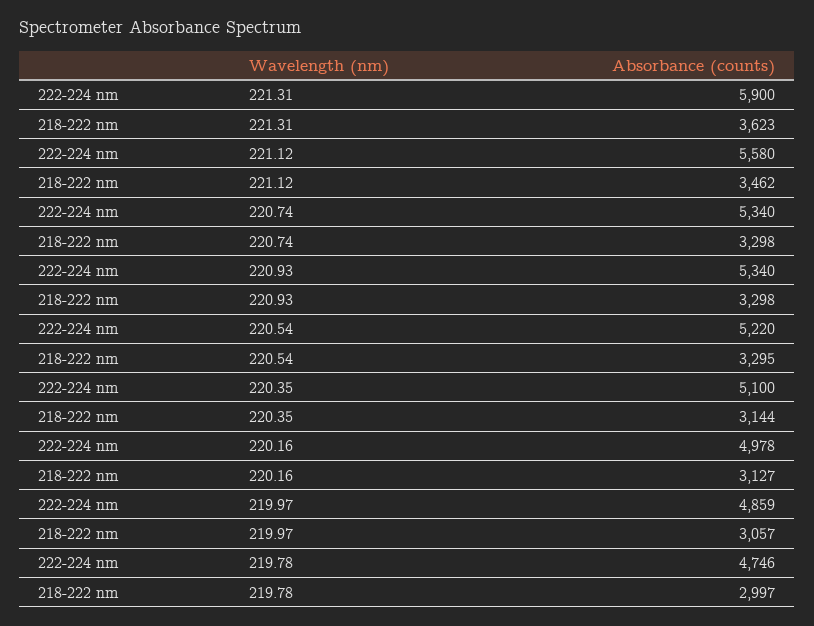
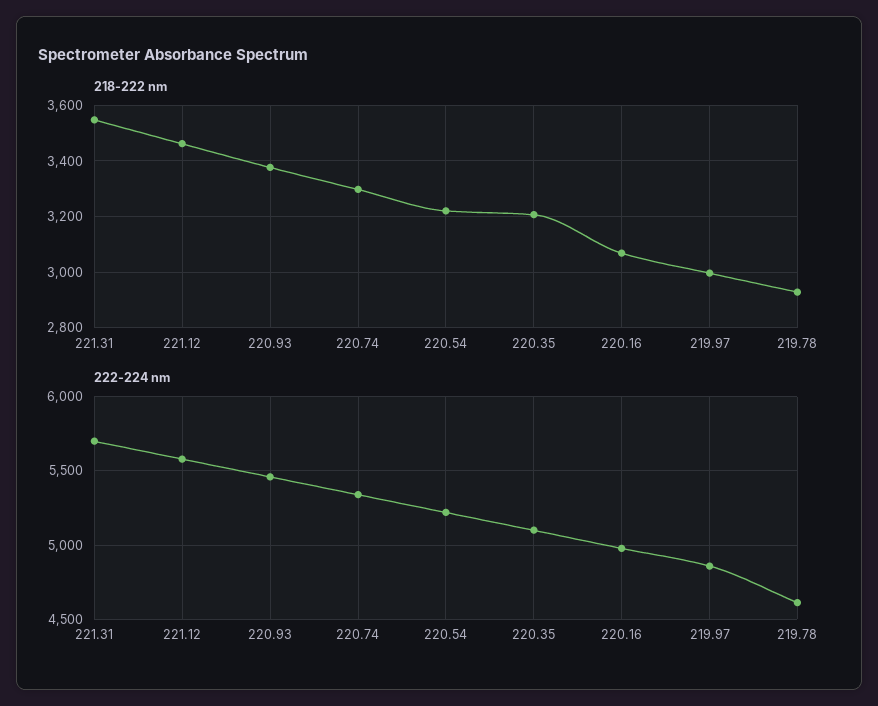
222-224 nm, 221.31: 5900 -> 5700
218-222 nm, 221.31: 3623 -> 3550
222-224 nm, 220.93: 5340 -> 5450
218-222 nm, 220.93: 3298 -> 3375
218-222 nm, 220.54: 3295 -> 3225
218-222 nm, 220.35: 3144 -> 3200
218-222 nm, 220.16: 3127 -> 3075
218-222 nm, 219.97: 3057 -> 3000
222-224 nm, 219.78: 4746 -> 4600
218-222 nm, 219.78: 2997 -> 2925

